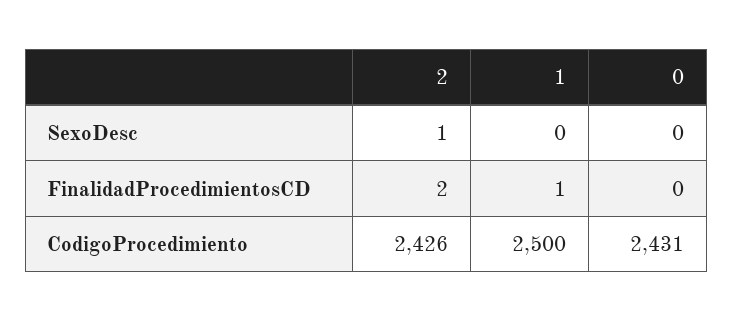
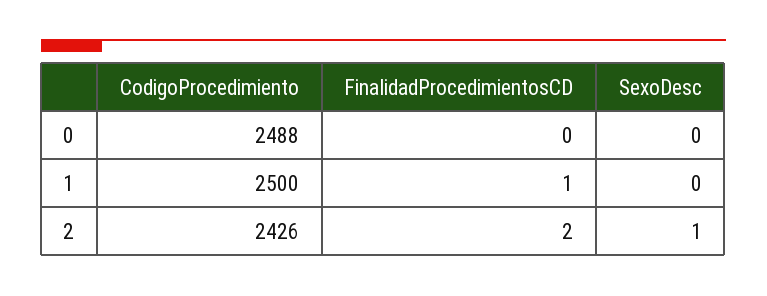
0, CodigoProcedimiento: 2431 -> 2488

